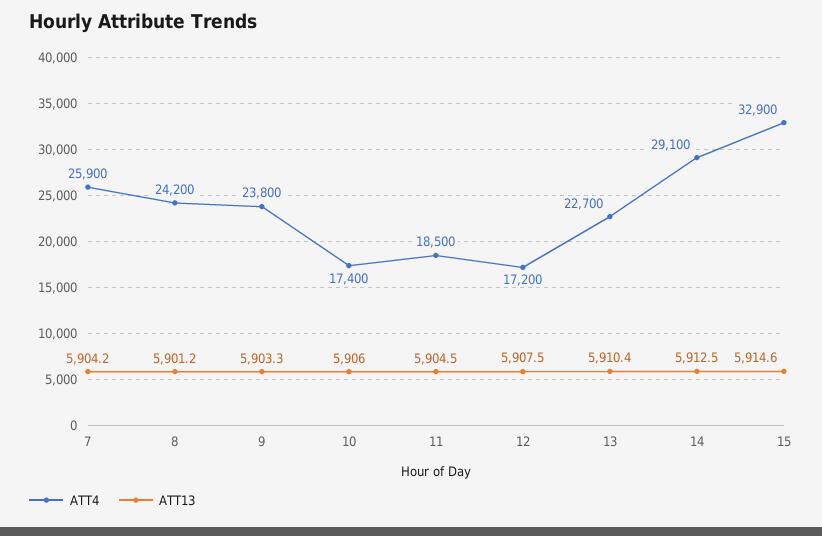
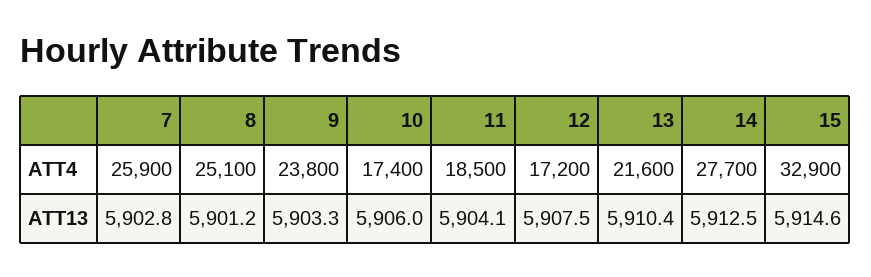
ATT13, 7: 5904.2 -> 5902.8
ATT4, 8: 24200 -> 25100
ATT13, 11: 5904.5 -> 5904.1
ATT4, 13: 22700 -> 21600
ATT4, 14: 29100 -> 27700

